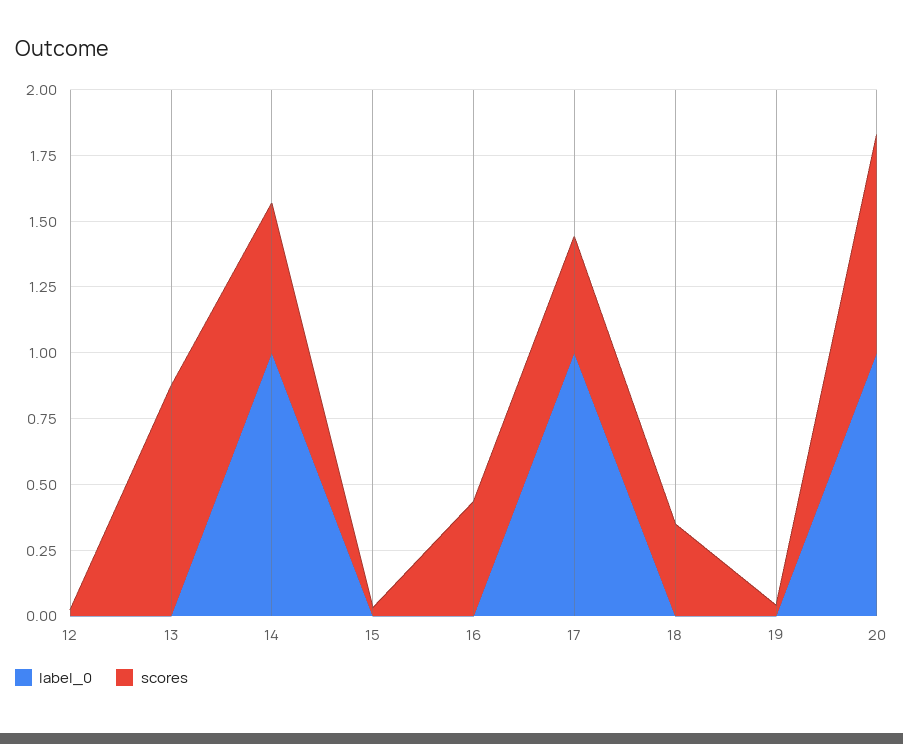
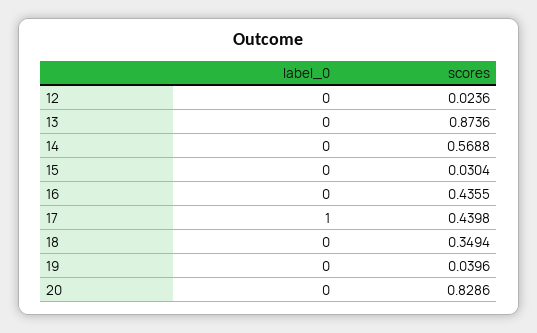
label_0, 14: 1 -> 0
label_0, 20: 1 -> 0

